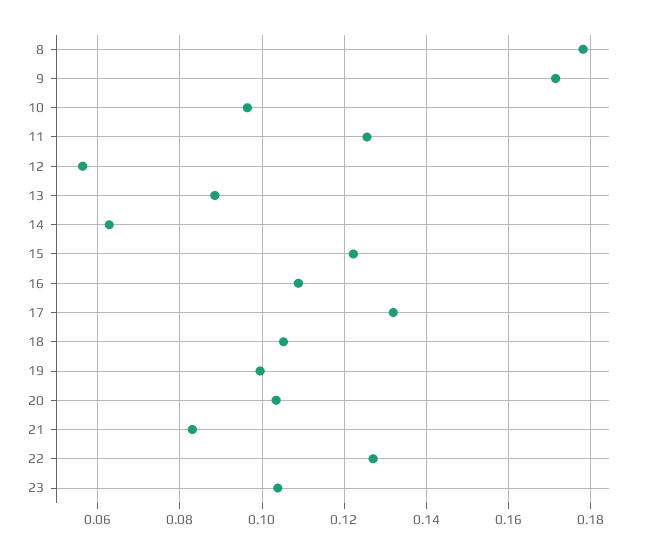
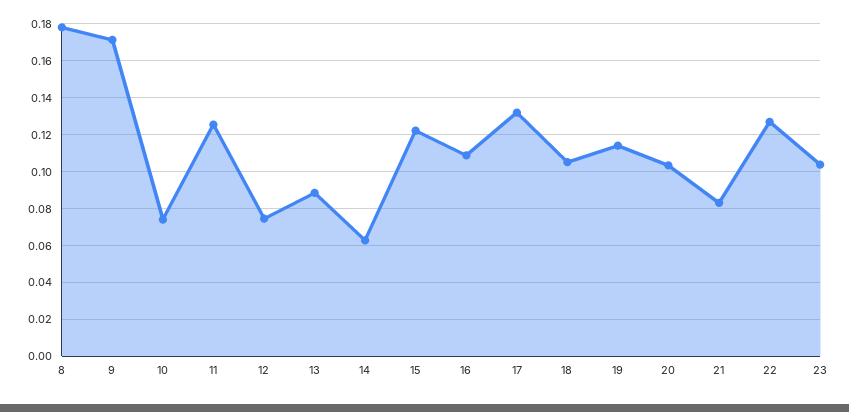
10: 0.096 -> 0.075
12: 0.056 -> 0.075
19: 0.1 -> 0.115

